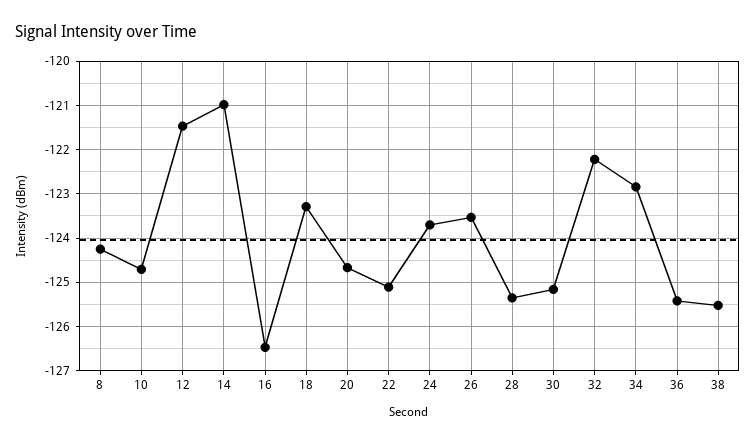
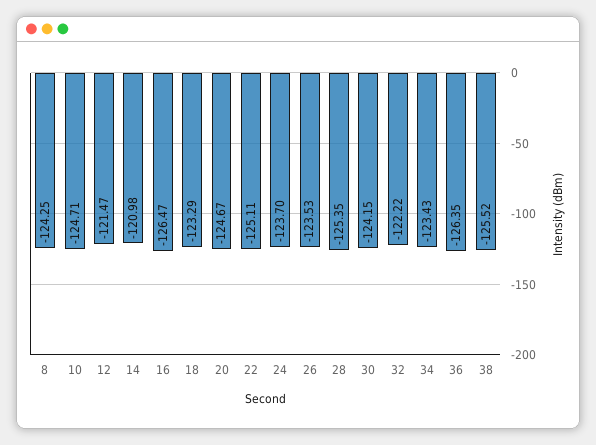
30: -125.2 -> -124.15
34: -122.8 -> -123.43
36: -125.4 -> -126.35

